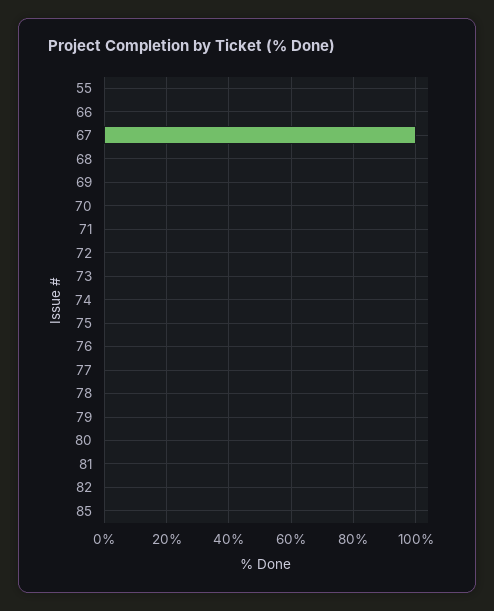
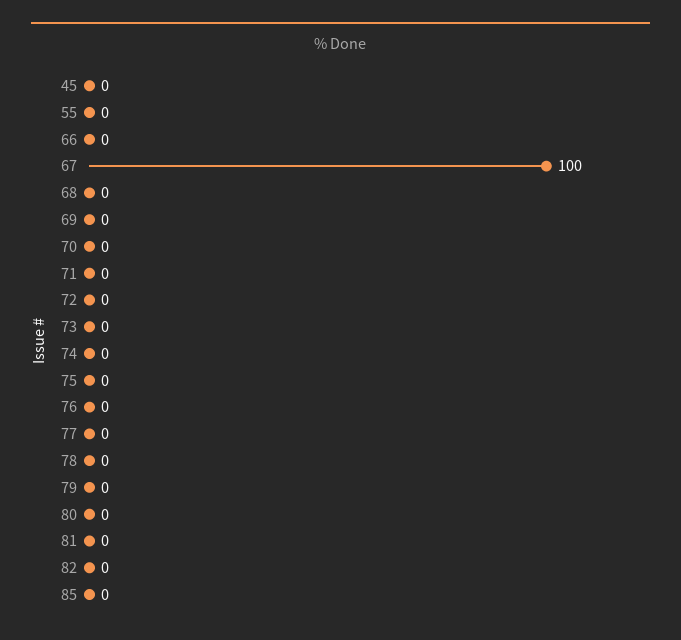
45: none -> 0

